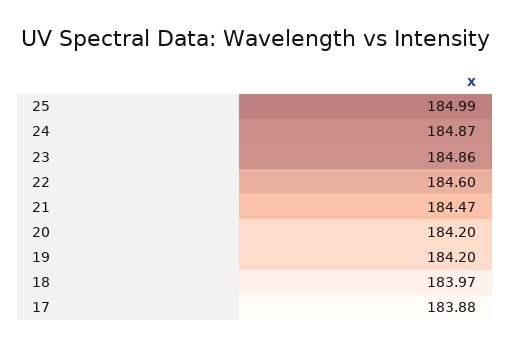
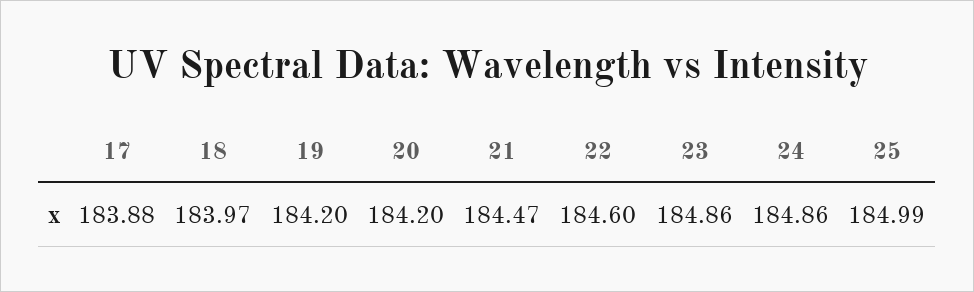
24: 184.87 -> 184.86

